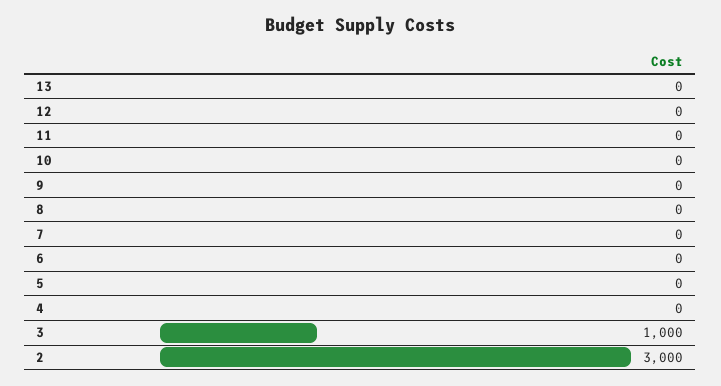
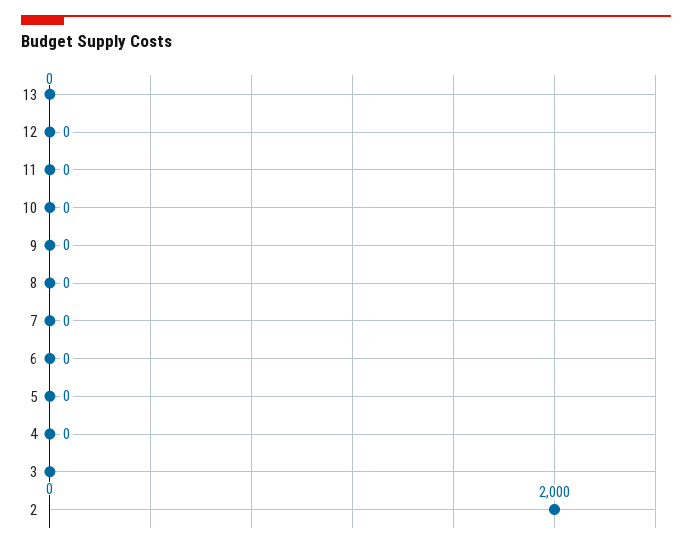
3: 1000 -> 0
2: 3000 -> 2000

